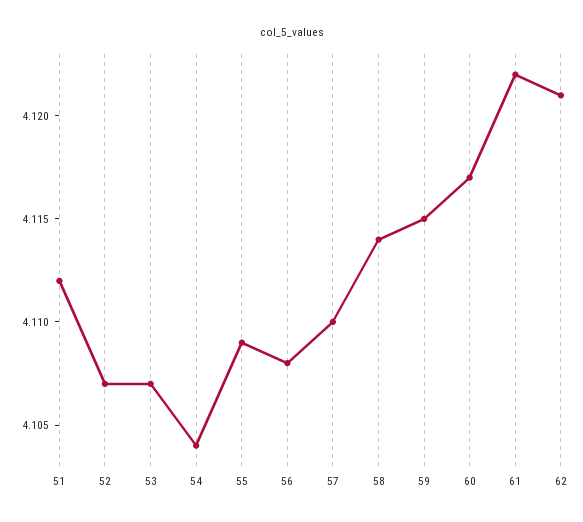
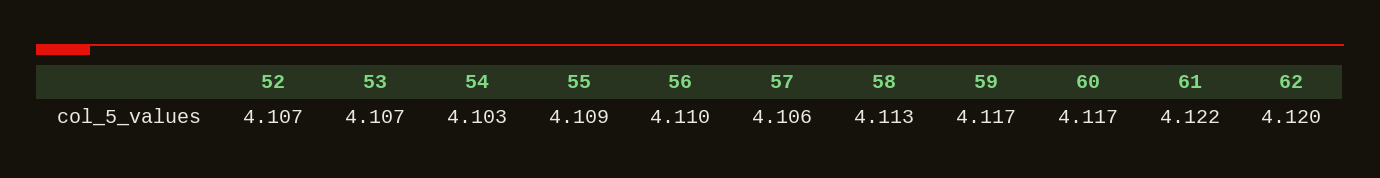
51: 4.112 -> none
54: 4.104 -> 4.103
56: 4.108 -> 4.11
57: 4.11 -> 4.106
58: 4.114 -> 4.113
59: 4.115 -> 4.117
62: 4.121 -> 4.12

